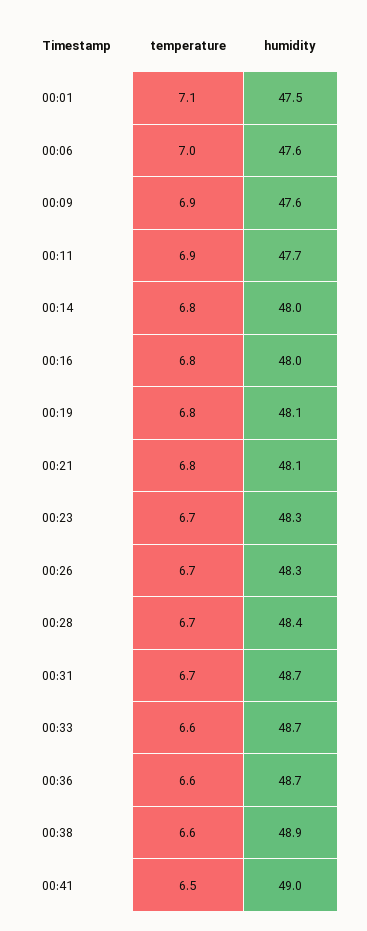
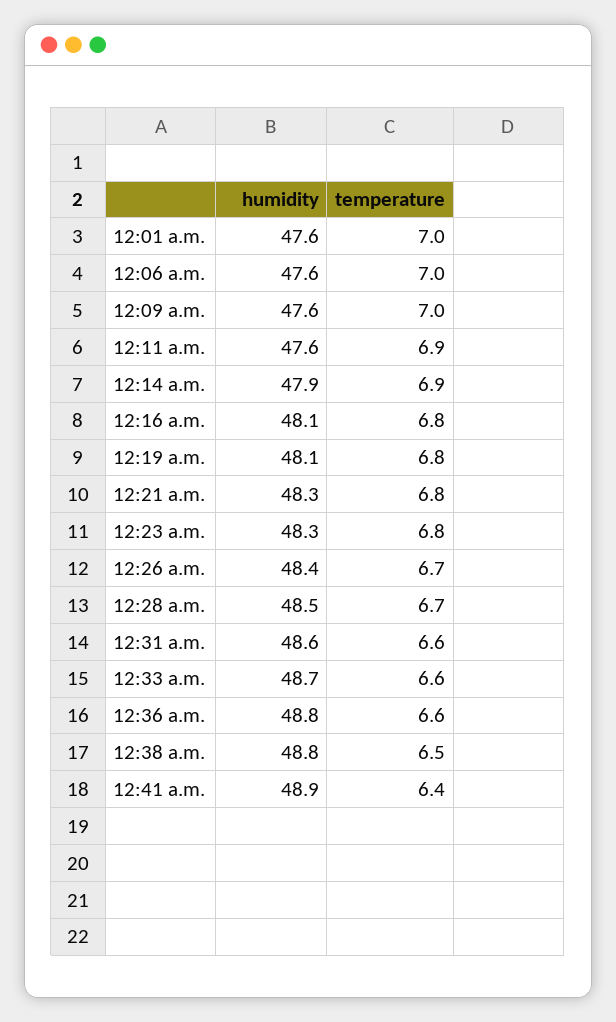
temperature, 00:01: 7.1 -> 7
humidity, 00:01: 47.5 -> 47.6
temperature, 00:09: 6.9 -> 7
humidity, 00:11: 47.7 -> 47.6
temperature, 00:14: 6.8 -> 6.9
humidity, 00:14: 48 -> 47.9
humidity, 00:16: 48 -> 48.1
humidity, 00:21: 48.1 -> 48.3
temperature, 00:23: 6.7 -> 6.8
humidity, 00:26: 48.3 -> 48.4
humidity, 00:28: 48.4 -> 48.5
temperature, 00:31: 6.7 -> 6.6
humidity, 00:31: 48.7 -> 48.6
humidity, 00:36: 48.7 -> 48.8
temperature, 00:38: 6.6 -> 6.5
humidity, 00:38: 48.9 -> 48.8
temperature, 00:41: 6.5 -> 6.4
humidity, 00:41: 49 -> 48.9

